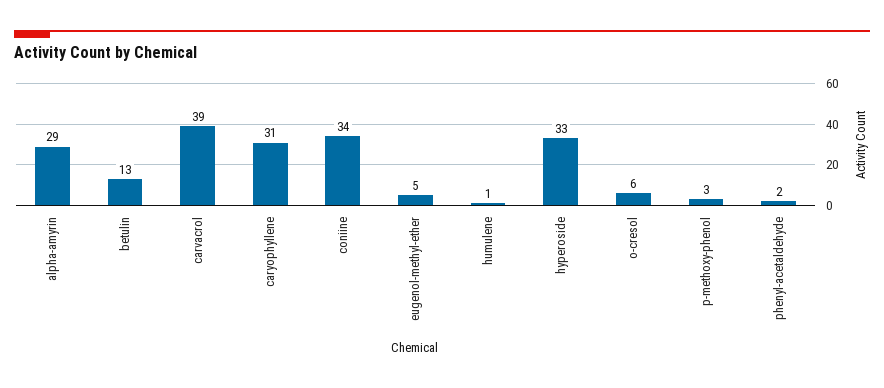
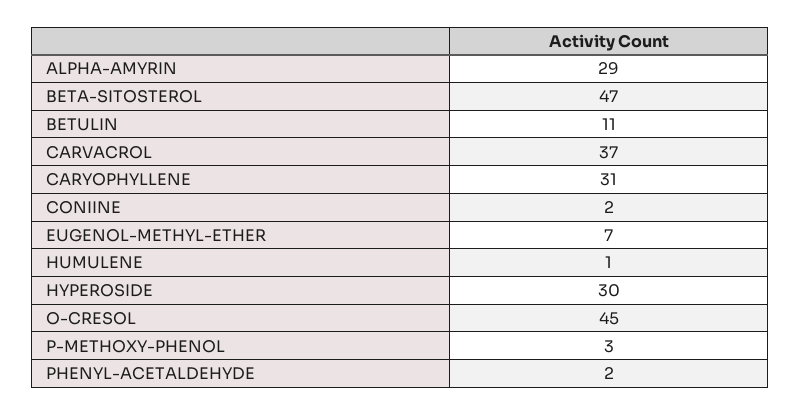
betulin: 13 -> 11
carvacrol: 39 -> 37
coniine: 34 -> 2
eugenol-methyl-ether: 5 -> 7
hyperoside: 33 -> 30
o-cresol: 6 -> 45
BETA-SITOSTEROL: none -> 47

